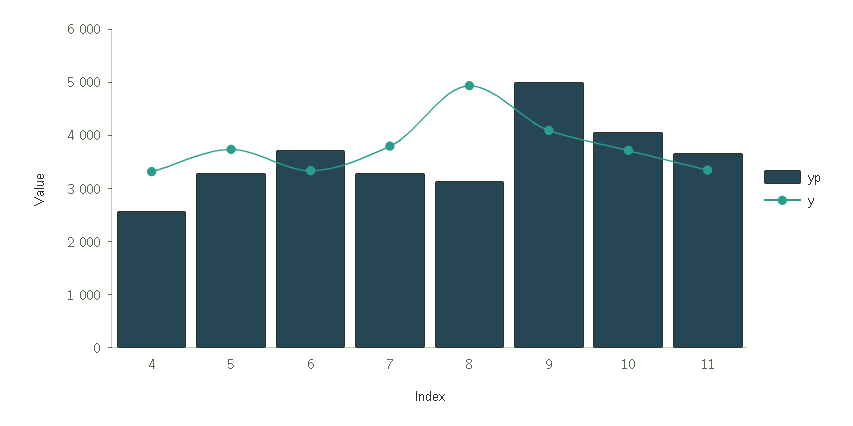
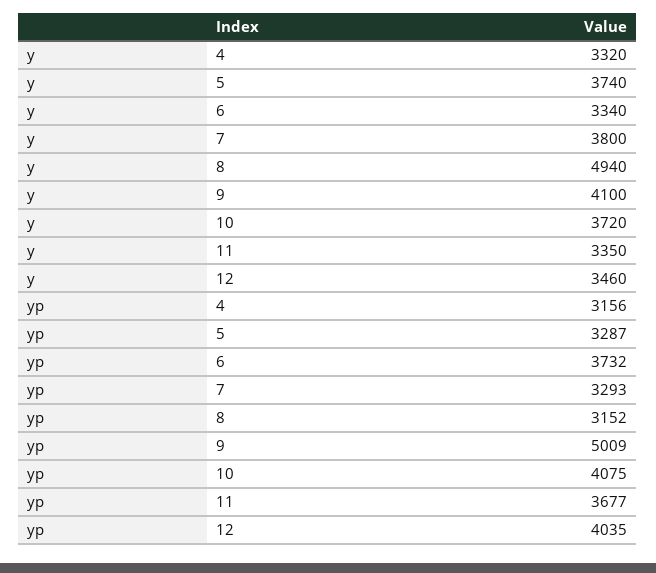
yp, 4: 2600 -> 3156
y, 12: none -> 3460
yp, 12: none -> 4035

